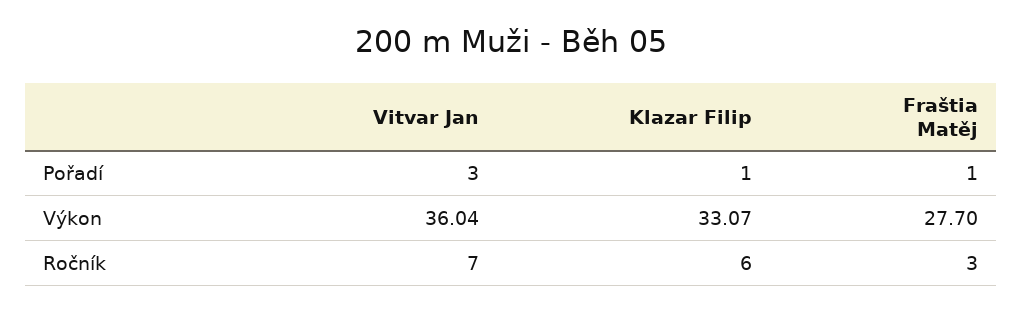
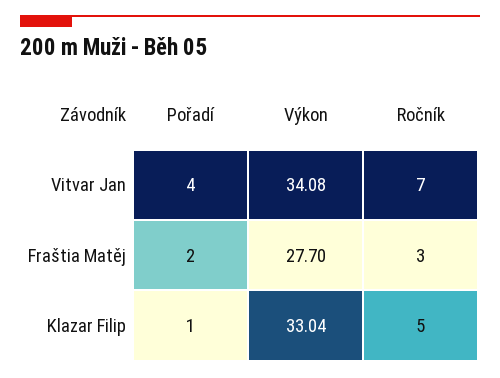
Vitvar Jan, Pořadí: 3 -> 4
Fraštia Matěj, Pořadí: 1 -> 2
Vitvar Jan, Výkon: 36.04 -> 34.08
Klazar Filip, Výkon: 33.07 -> 33.04
Klazar Filip, Ročník: 6 -> 5

